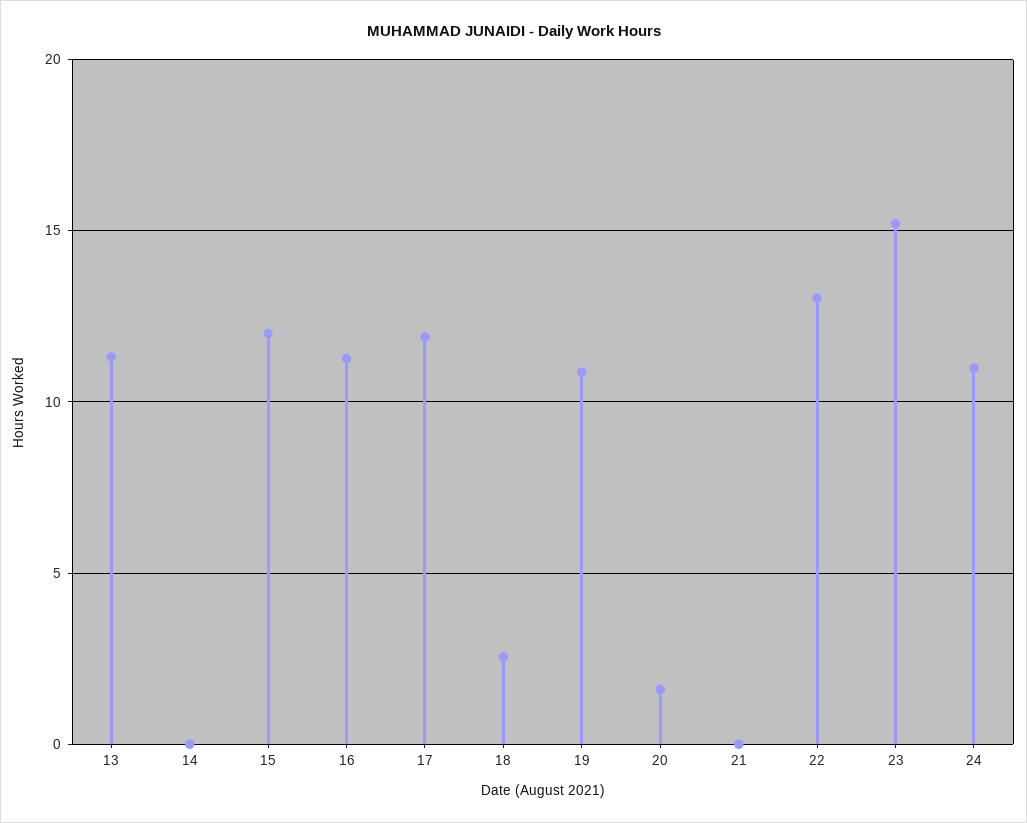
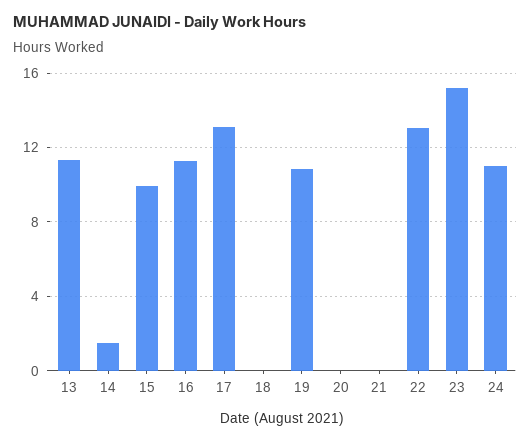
14: 0 -> 1.5
15: 12 -> 10
17: 12 -> 13
18: 2.5 -> 0
20: 1.5 -> 0

